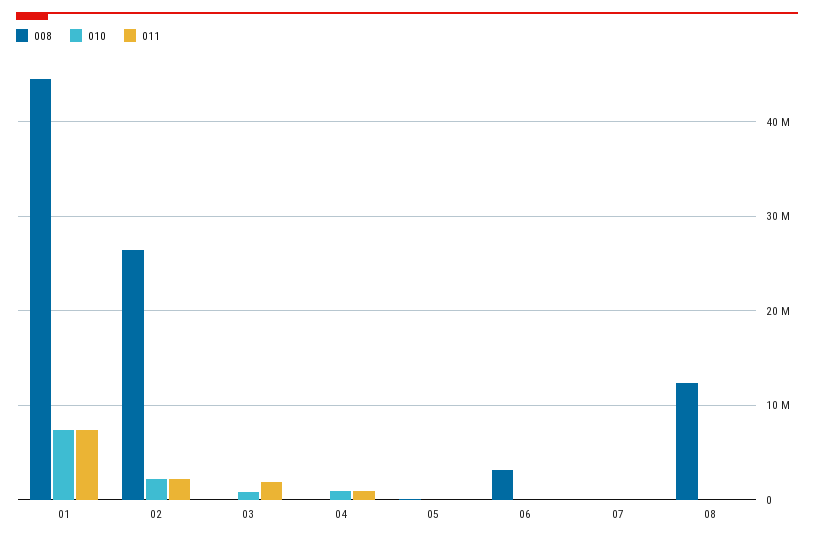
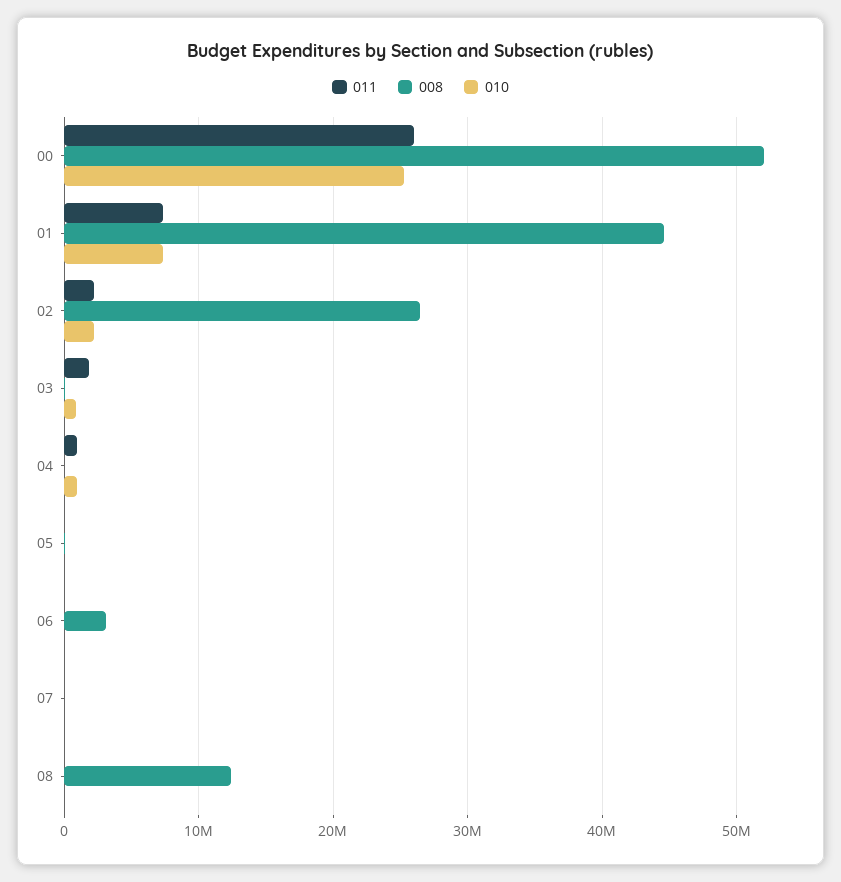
011, 00: none -> 26000000
008, 00: none -> 52000000
010, 00: none -> 25000000

